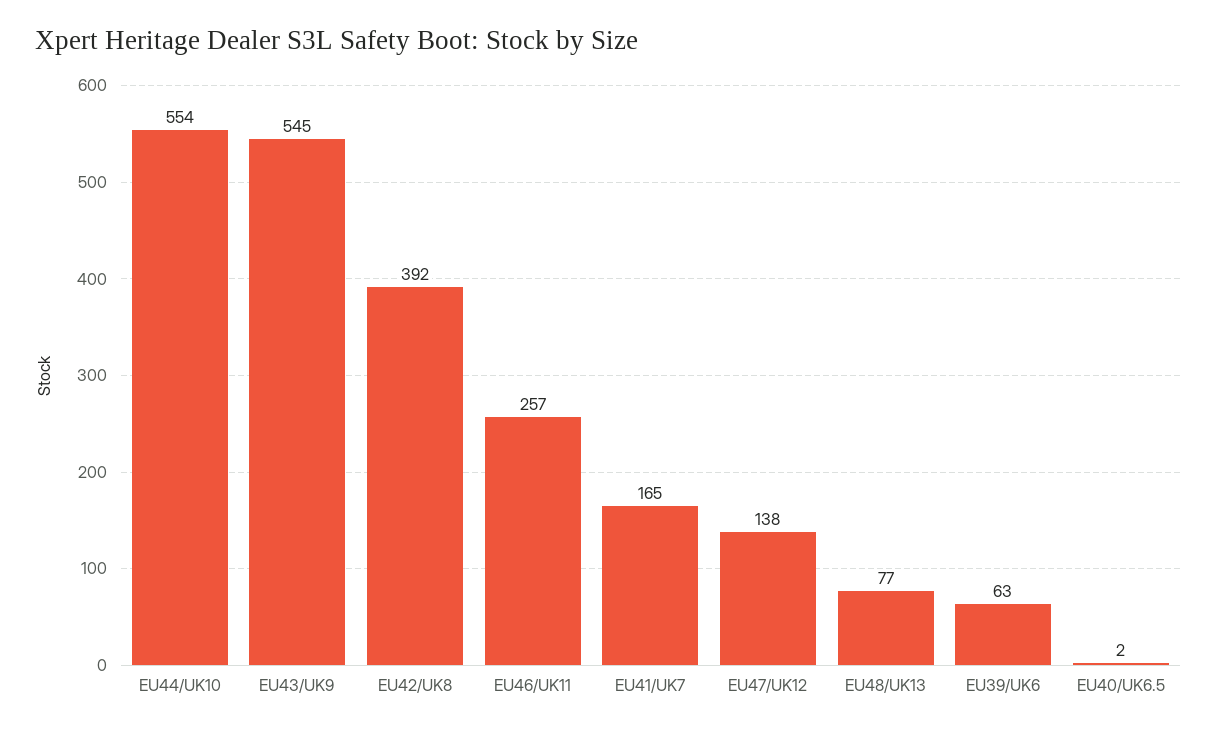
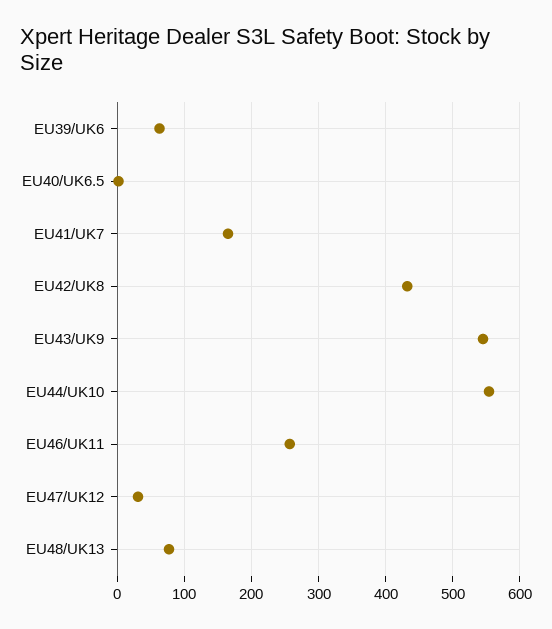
EU42/UK8: 392 -> 430
EU47/UK12: 138 -> 30

